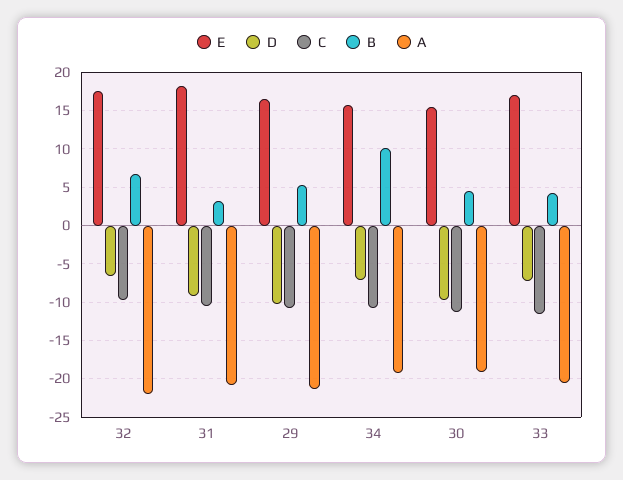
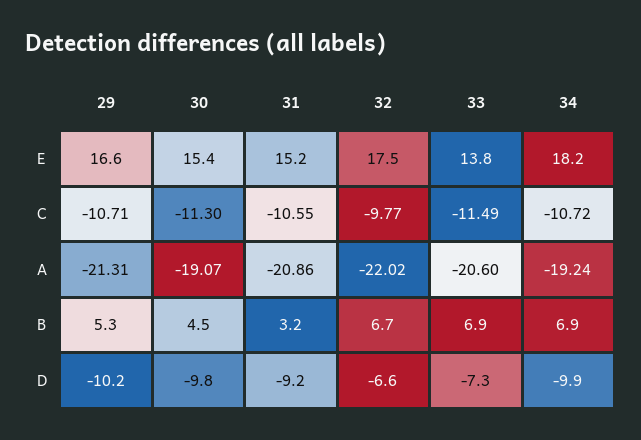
E, 31: 18 -> 15.2
E, 34: 16 -> 18.2
D, 34: -7 -> -9.9
B, 34: 10 -> 6.9
E, 33: 17 -> 13.8
B, 33: 4 -> 6.9

